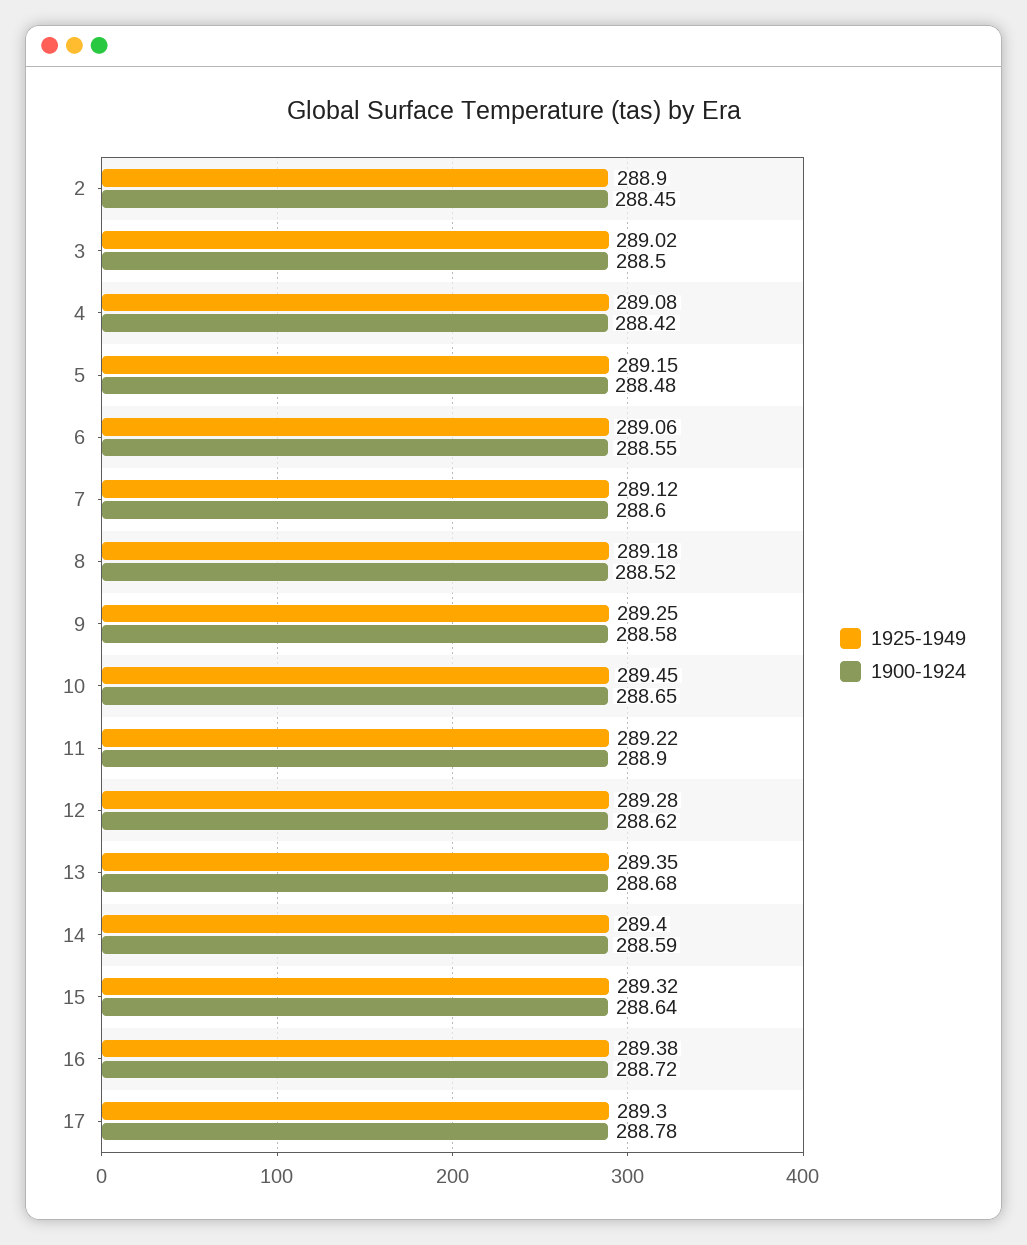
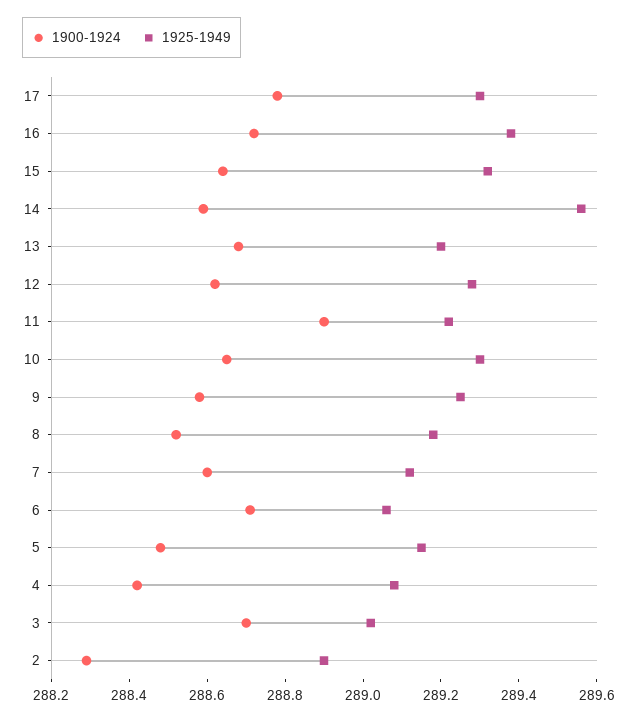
1900-1924, 2: 288.45 -> 288.3
1900-1924, 3: 288.5 -> 288.7
1900-1924, 6: 288.55 -> 288.7
1925-1949, 10: 289.45 -> 289.3
1925-1949, 13: 289.35 -> 289.2
1925-1949, 14: 289.4 -> 289.55

